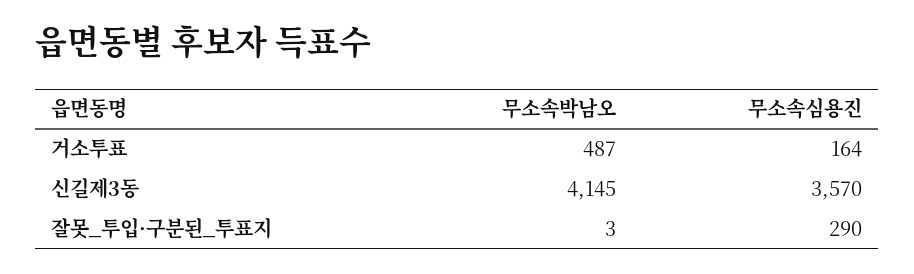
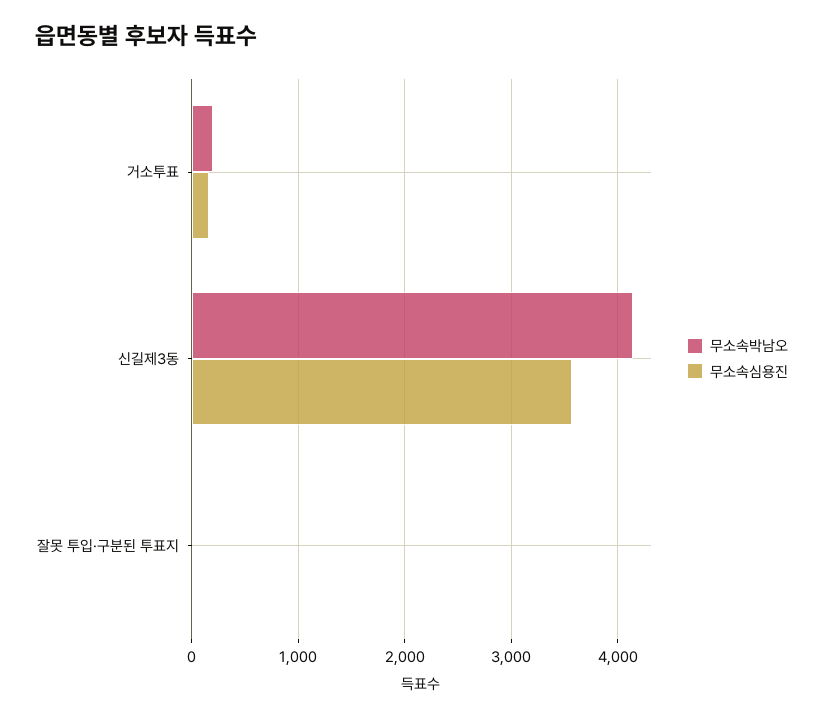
무소속박남오, 거소투표: 487 -> 200
무소속심용진, 잘못_투입·구분된_투표지: 290 -> 0

